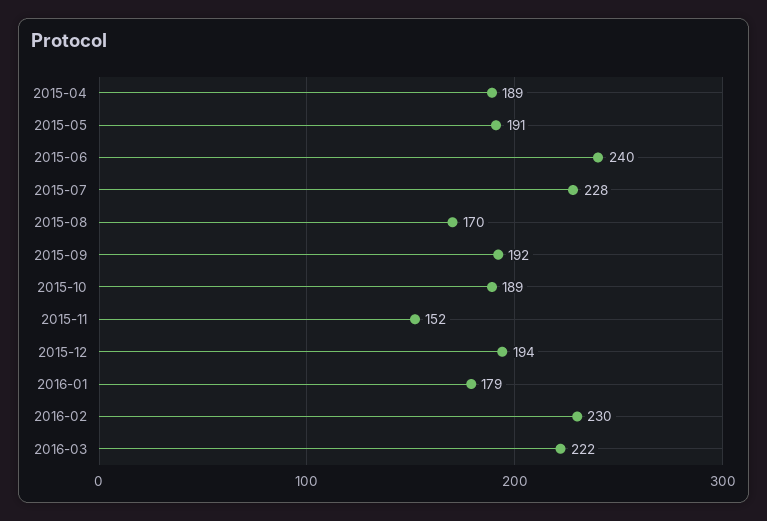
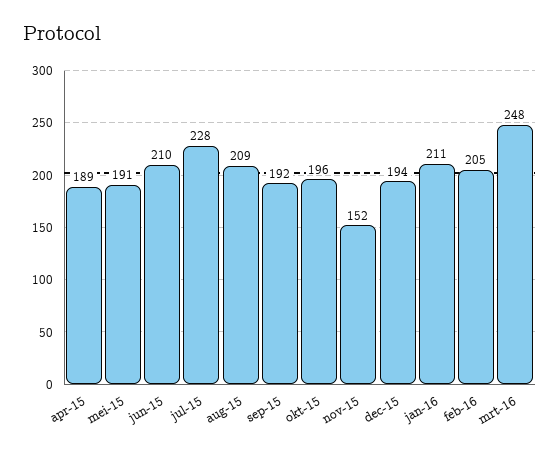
2015-06: 240 -> 210
2015-08: 170 -> 209
2015-10: 189 -> 196
2016-01: 179 -> 211
2016-02: 230 -> 205
2016-03: 222 -> 248

